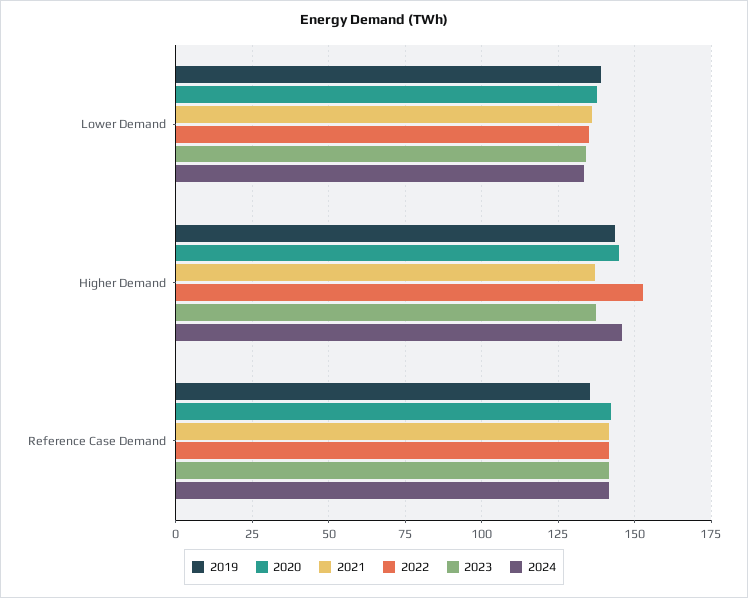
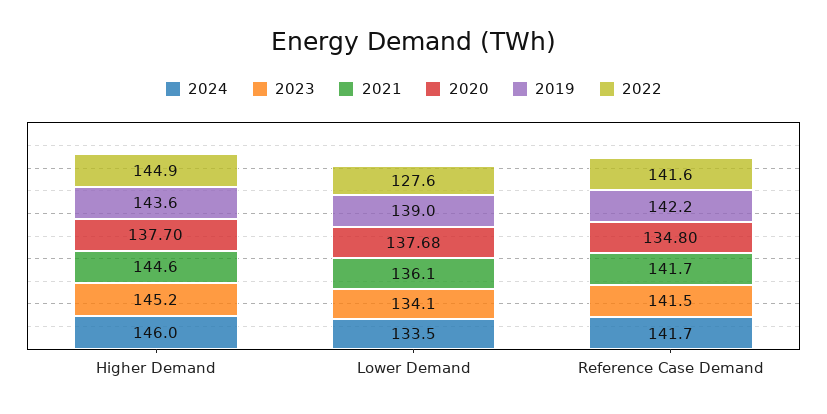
2022, Lower Demand: 135 -> 127.6
2020, Higher Demand: 145 -> 137.7
2021, Higher Demand: 137.5 -> 144.6
2022, Higher Demand: 152.5 -> 144.9
2023, Higher Demand: 137.5 -> 145.2
2019, Reference Case Demand: 135 -> 142.2
2020, Reference Case Demand: 142.5 -> 134.8

